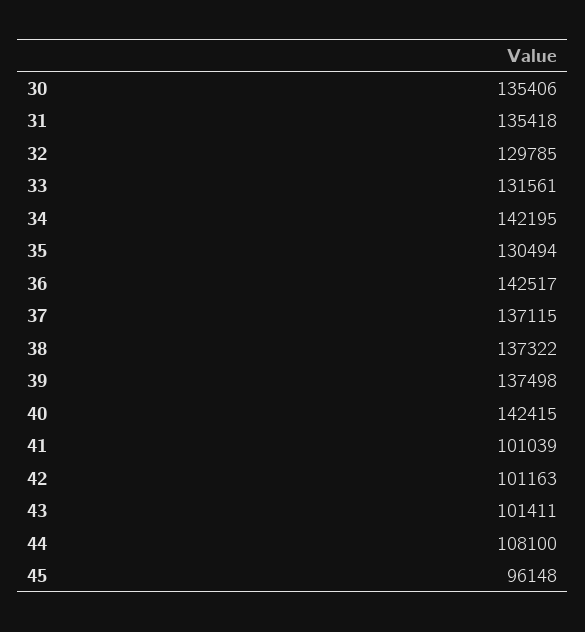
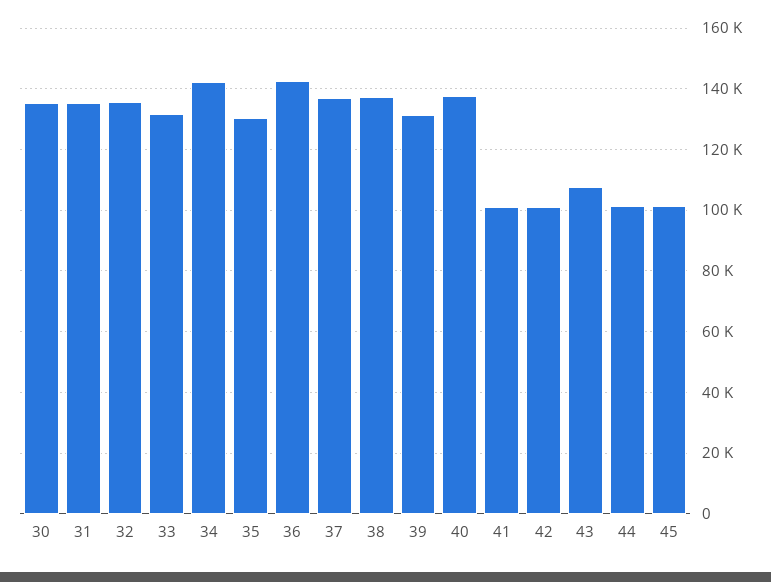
32: 129785 -> 136000
39: 137498 -> 132000
40: 142415 -> 138000
43: 101411 -> 108000
44: 108100 -> 102000
45: 96148 -> 102000

